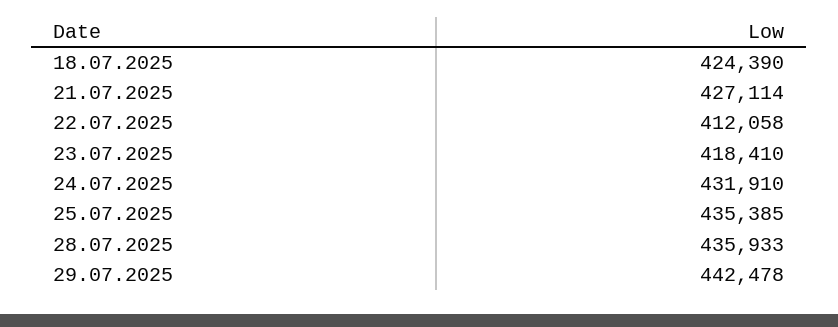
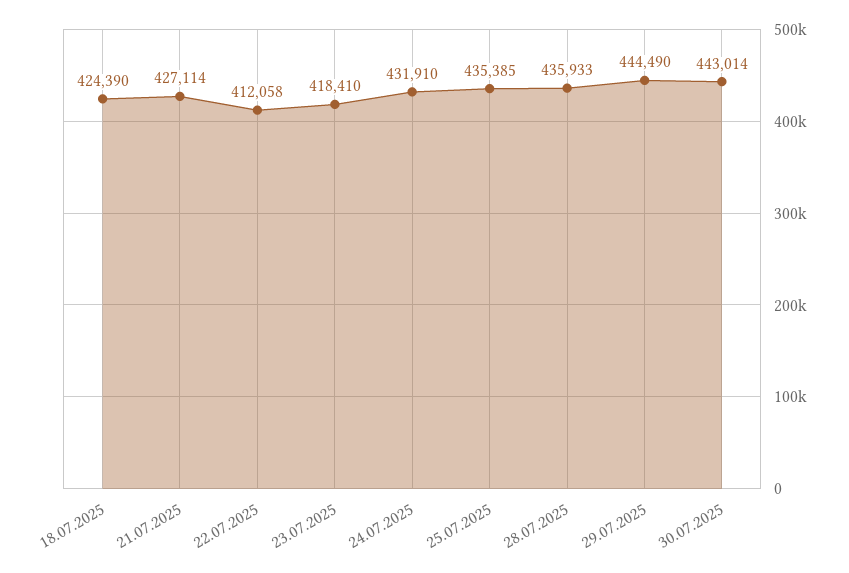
29.07.2025: 442478 -> 444490
30.07.2025: none -> 443014

